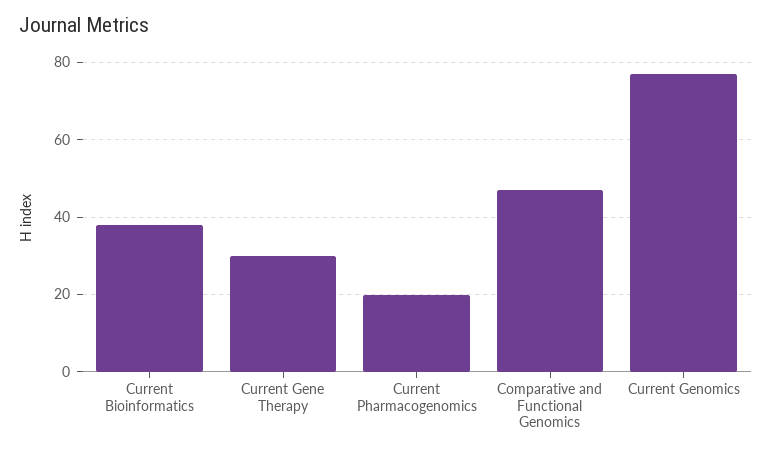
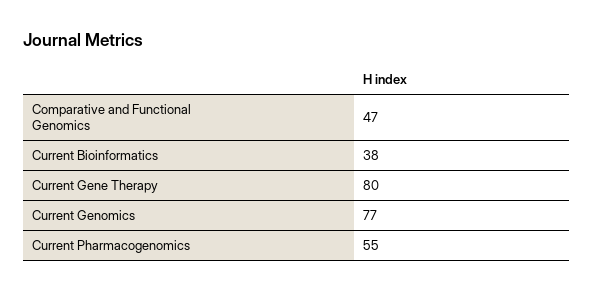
Current Gene Therapy: 30 -> 80
Current Pharmacogenomics: 20 -> 55

